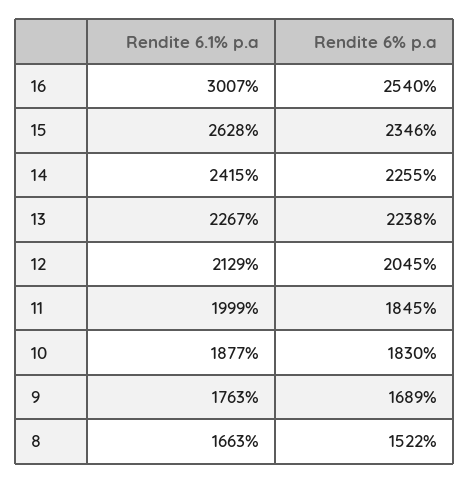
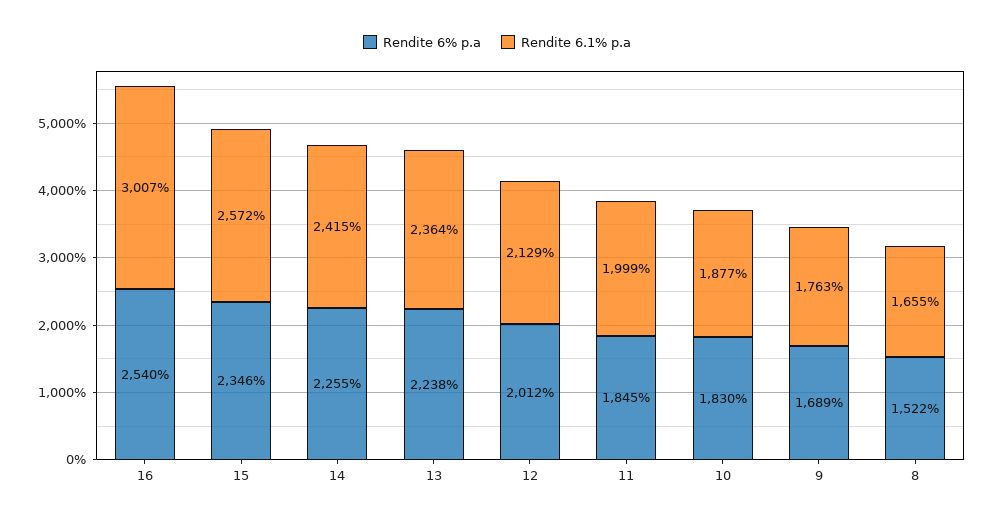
Rendite 6.1% p.a, 15: 2628 -> 2572
Rendite 6.1% p.a, 13: 2267 -> 2364
Rendite 6% p.a, 12: 2045 -> 2012
Rendite 6.1% p.a, 8: 1663 -> 1655

